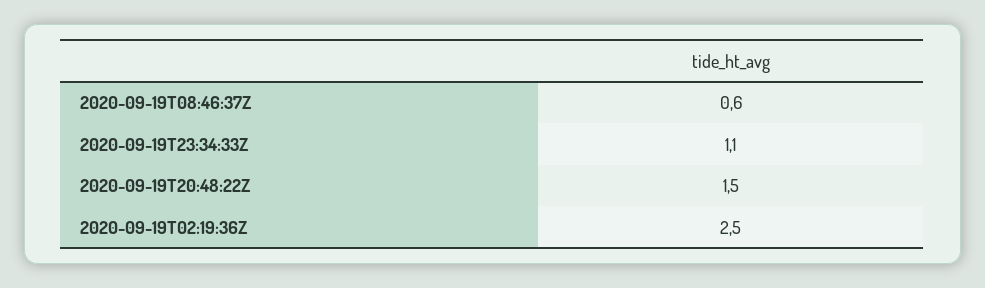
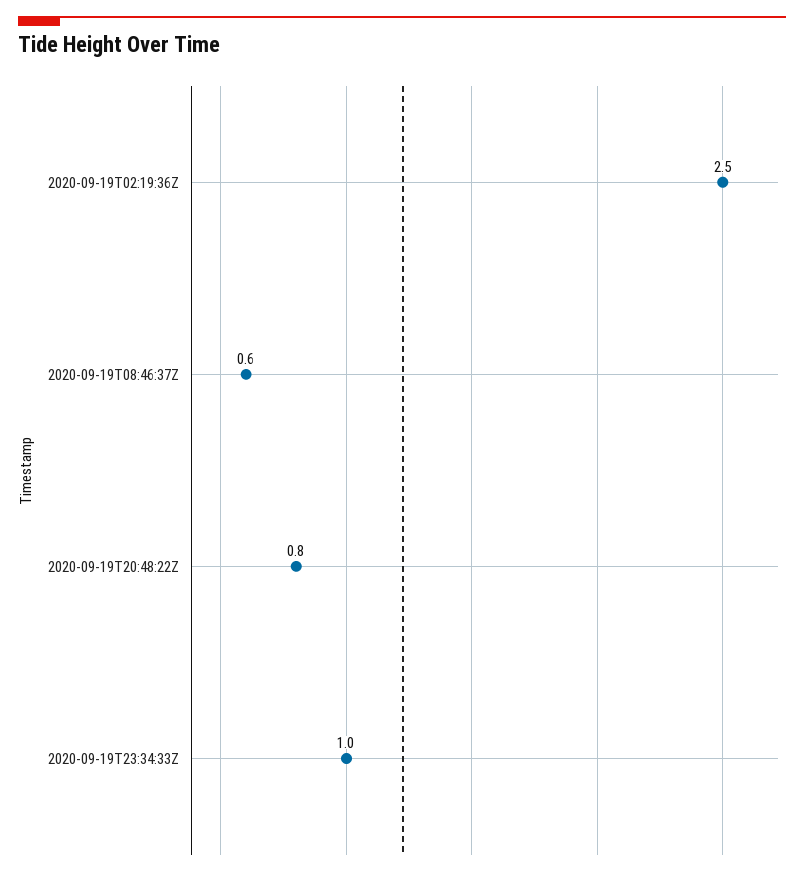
2020-09-19T23:34:33Z: 1.1 -> 1
2020-09-19T20:48:22Z: 1.5 -> 0.8

